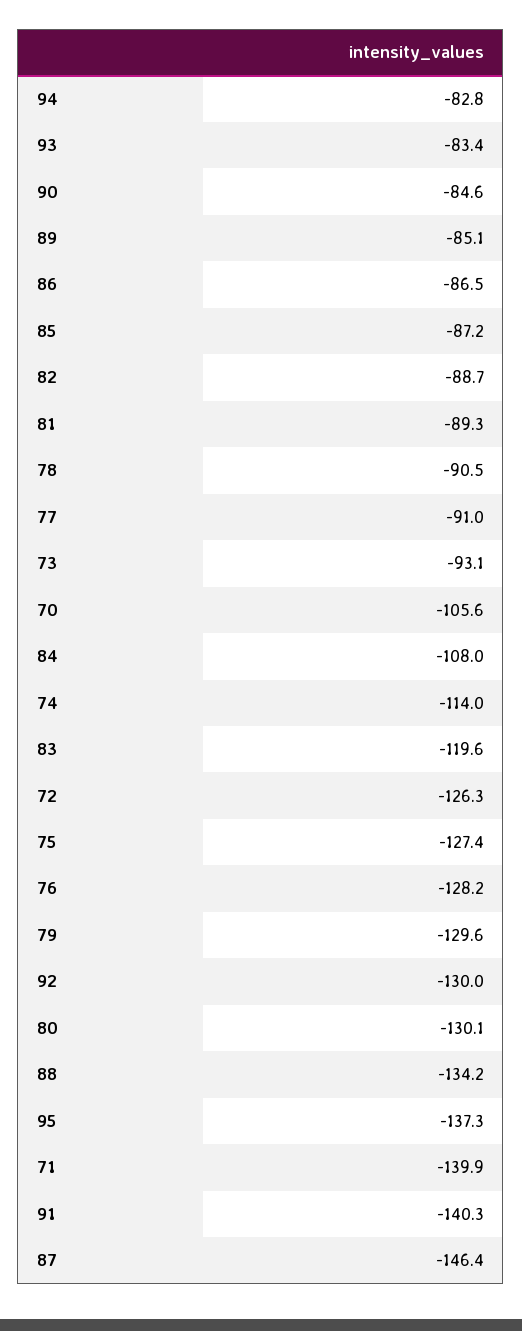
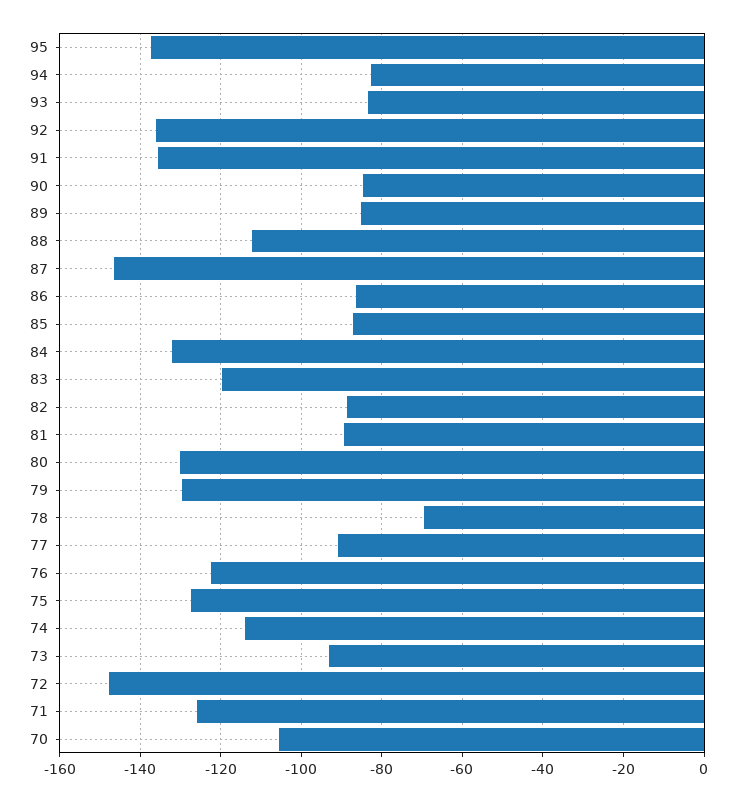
78: -90.5 -> -70
84: -108 -> -132
72: -126.3 -> -148
76: -128.2 -> -122
92: -130 -> -136
88: -134.2 -> -112
71: -139.9 -> -126
91: -140.3 -> -136

